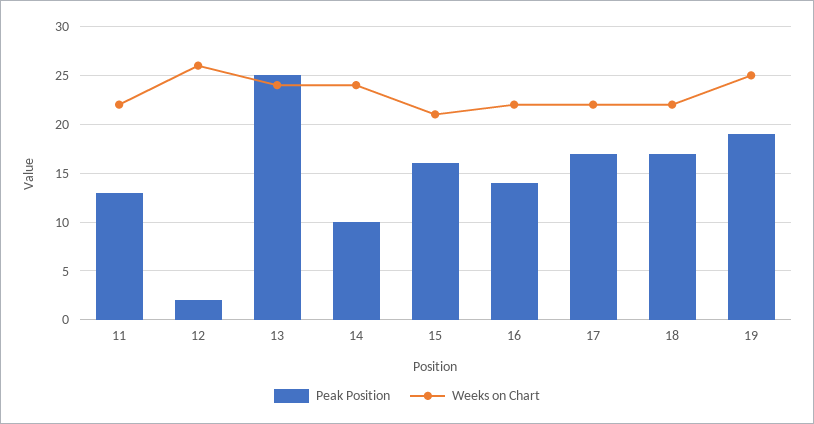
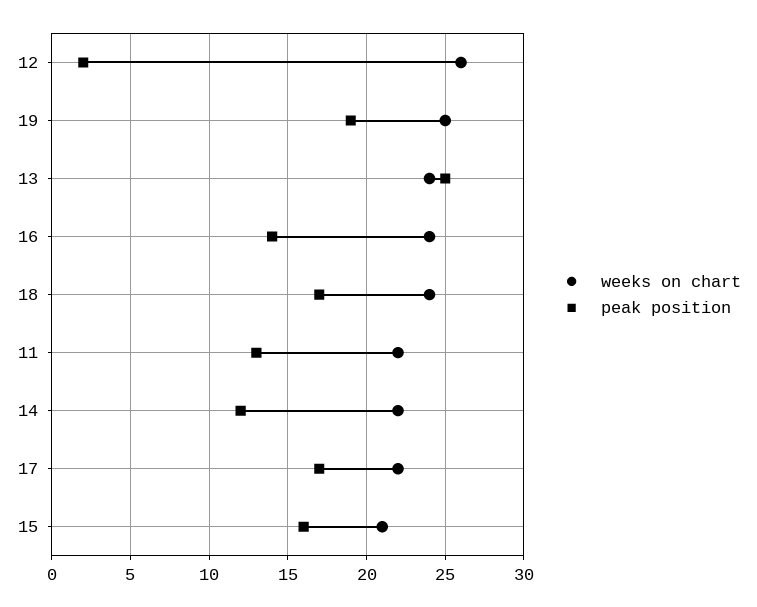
Peak Position, 14: 10 -> 12
Weeks on Chart, 14: 24 -> 22
Weeks on Chart, 16: 22 -> 24
Weeks on Chart, 18: 22 -> 24

